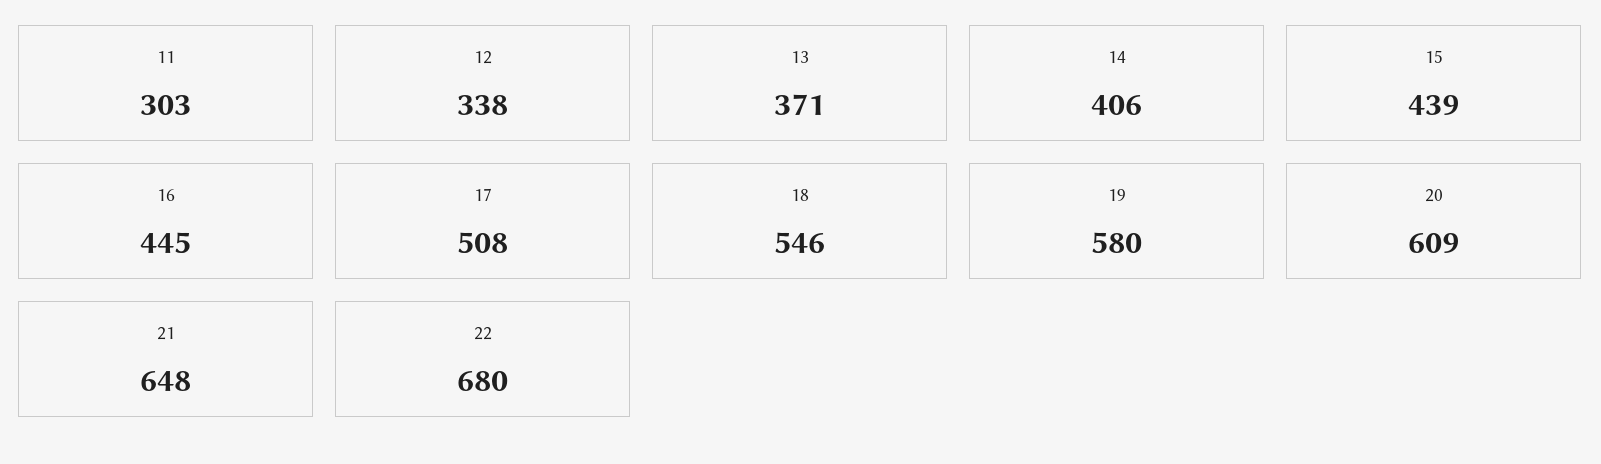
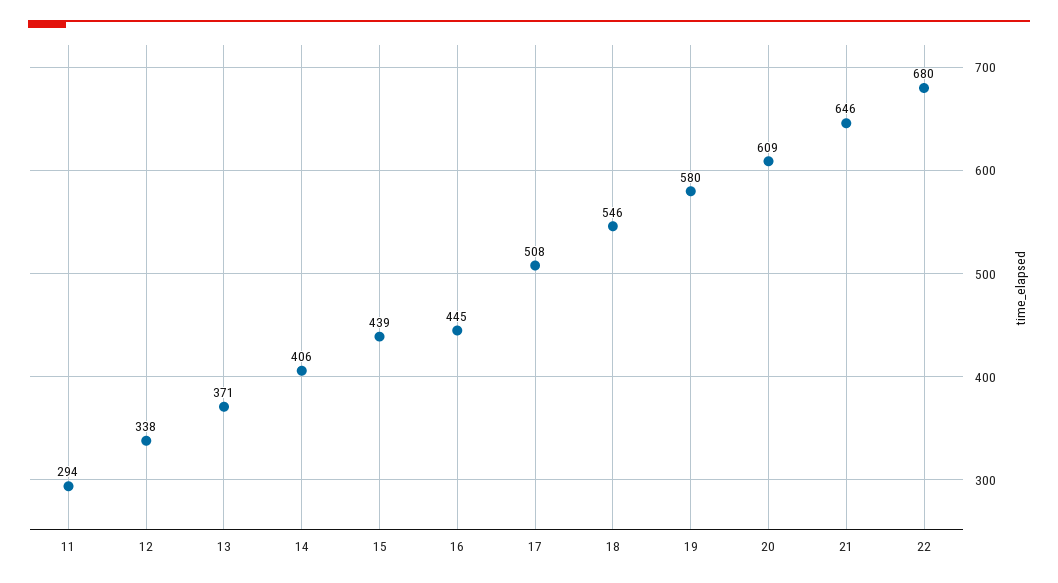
11: 303 -> 294
21: 648 -> 646

